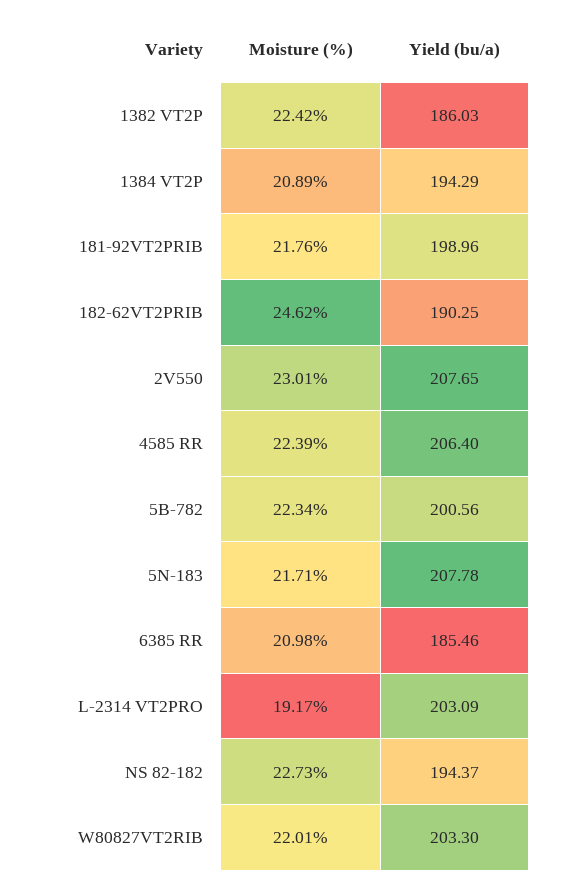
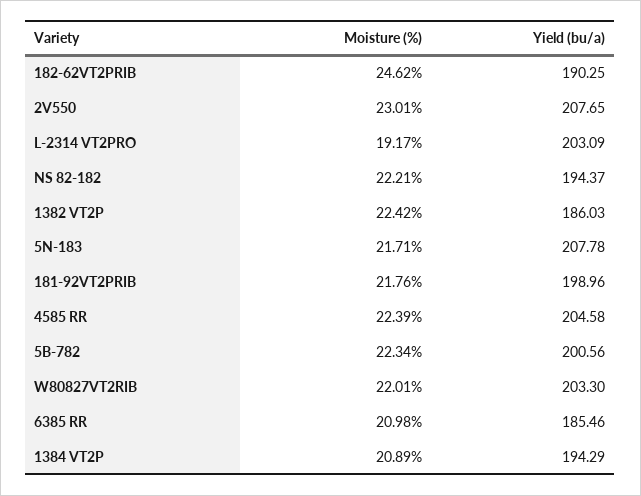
Yield (bu/a), 4585 RR: 206.4 -> 204.58
Moisture (%), NS 82-182: 22.73 -> 22.21

